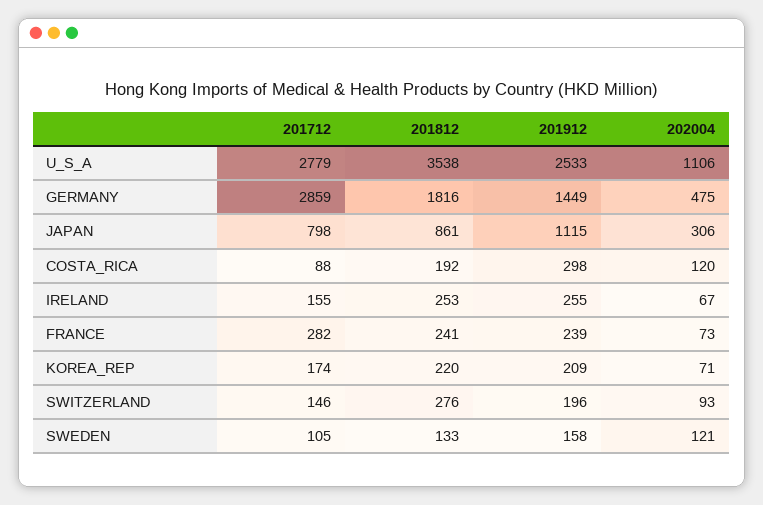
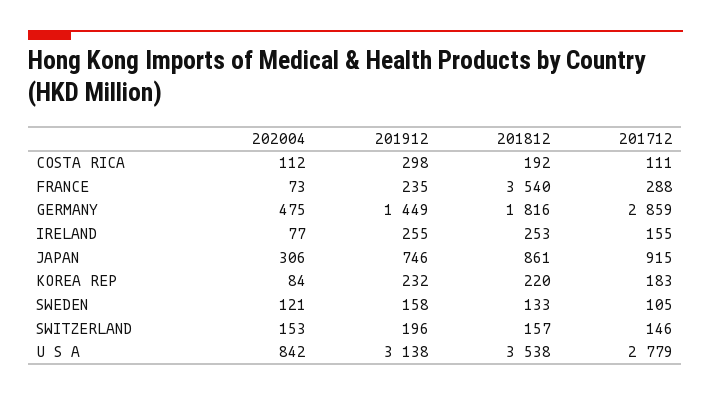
201912, U_S_A: 2533 -> 3138
202004, U_S_A: 1106 -> 842
201712, JAPAN: 798 -> 915
201912, JAPAN: 1115 -> 746
201712, COSTA_RICA: 88 -> 111
202004, COSTA_RICA: 120 -> 112
202004, IRELAND: 67 -> 77
201712, FRANCE: 282 -> 288
201812, FRANCE: 241 -> 3540
201912, FRANCE: 239 -> 235
201712, KOREA_REP: 174 -> 183
201912, KOREA_REP: 209 -> 232
202004, KOREA_REP: 71 -> 84
201812, SWITZERLAND: 276 -> 157
202004, SWITZERLAND: 93 -> 153

